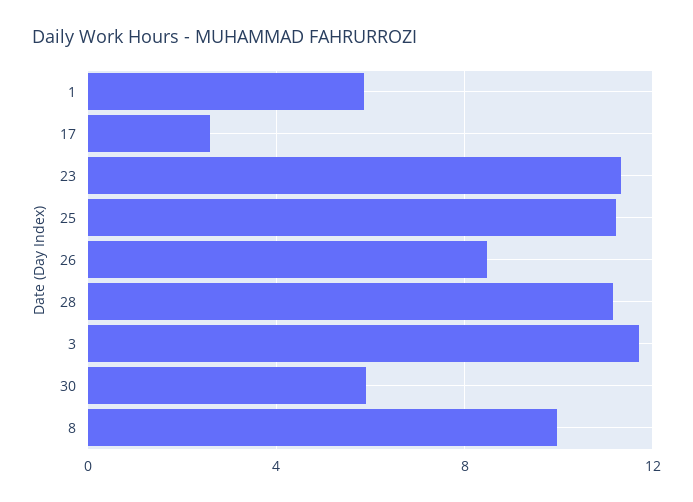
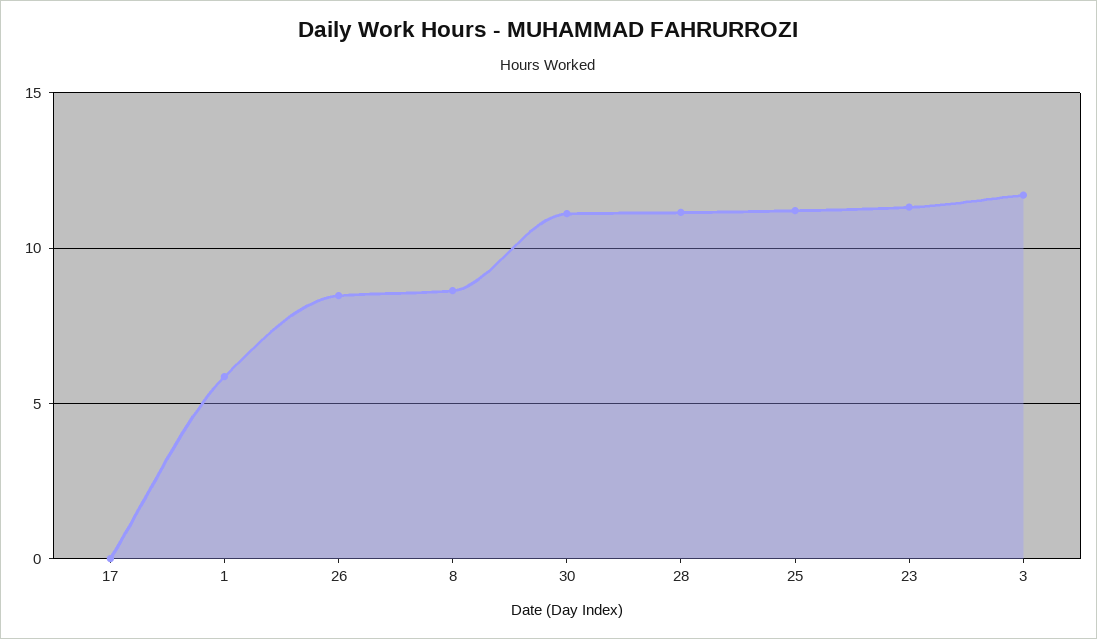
17: 2.5 -> 0
30: 6 -> 11
8: 10 -> 8.5

